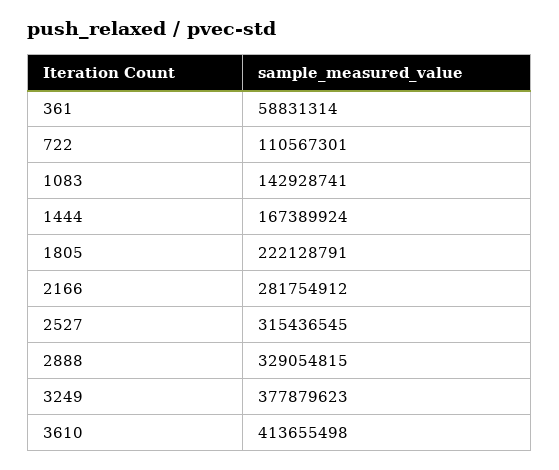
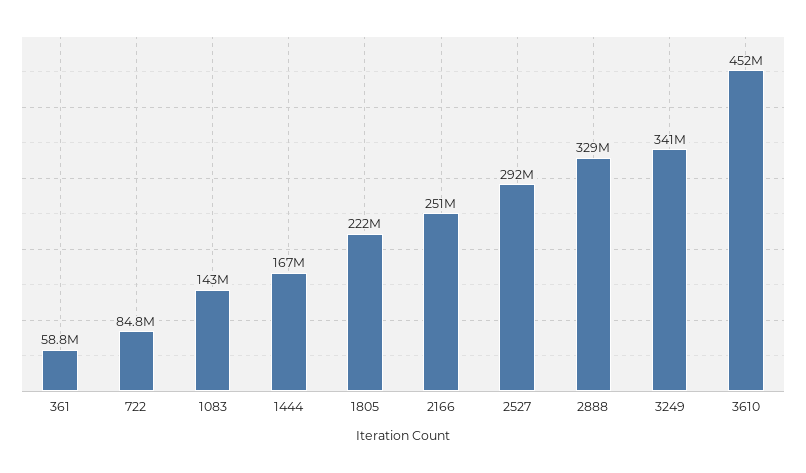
722: 110567301 -> 84800000
2166: 281754912 -> 251000000
2527: 315436545 -> 292000000
3249: 377879623 -> 341000000
3610: 413655498 -> 452000000

